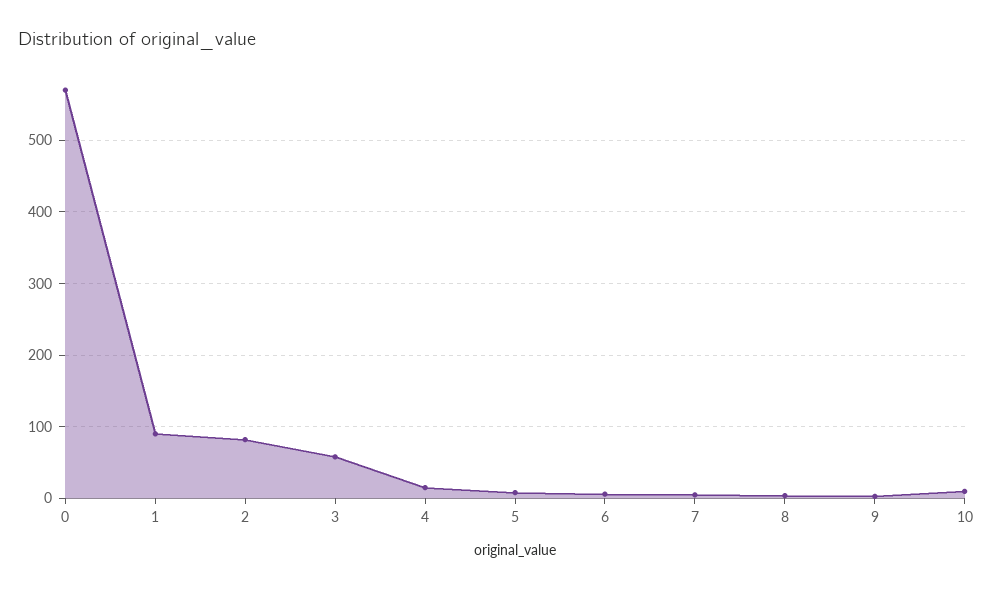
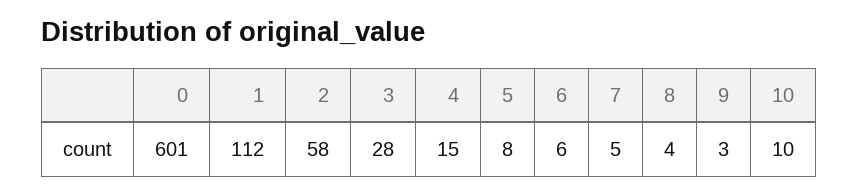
0: 570 -> 601
1: 90 -> 112
2: 80 -> 58
3: 60 -> 28

